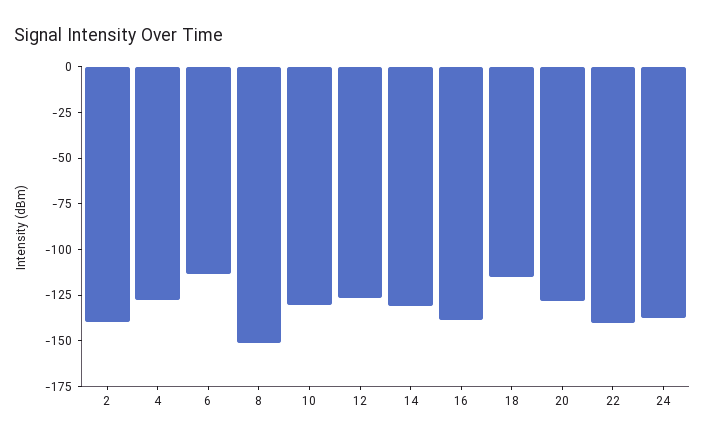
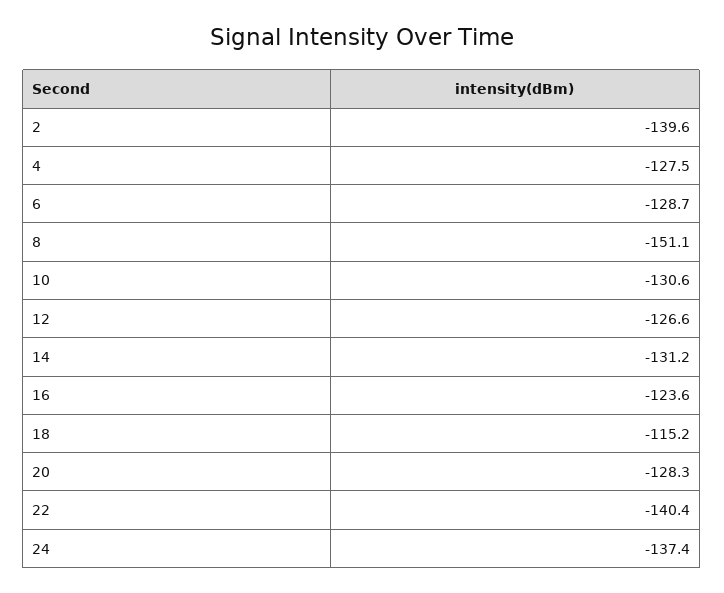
6: -115 -> -128.7
16: -140 -> -123.6

